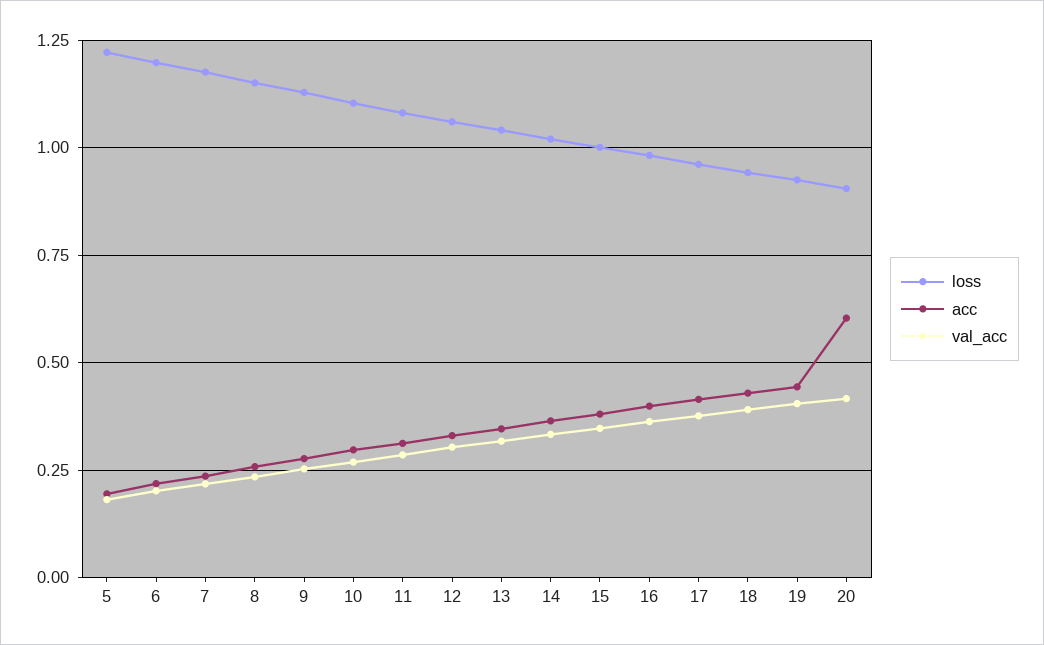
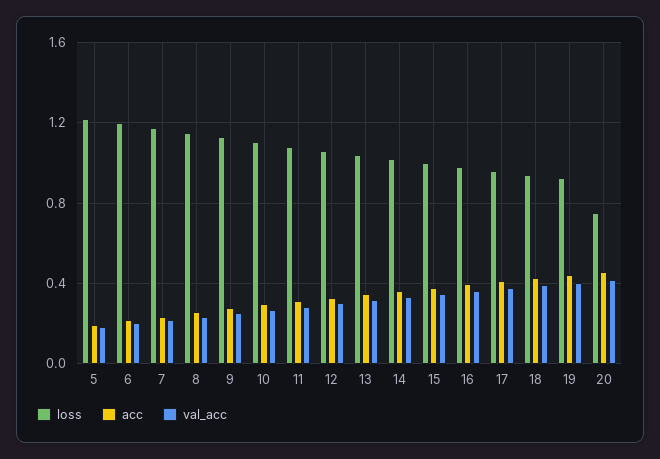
loss, 20: 0.9 -> 0.75
acc, 20: 0.6 -> 0.45

